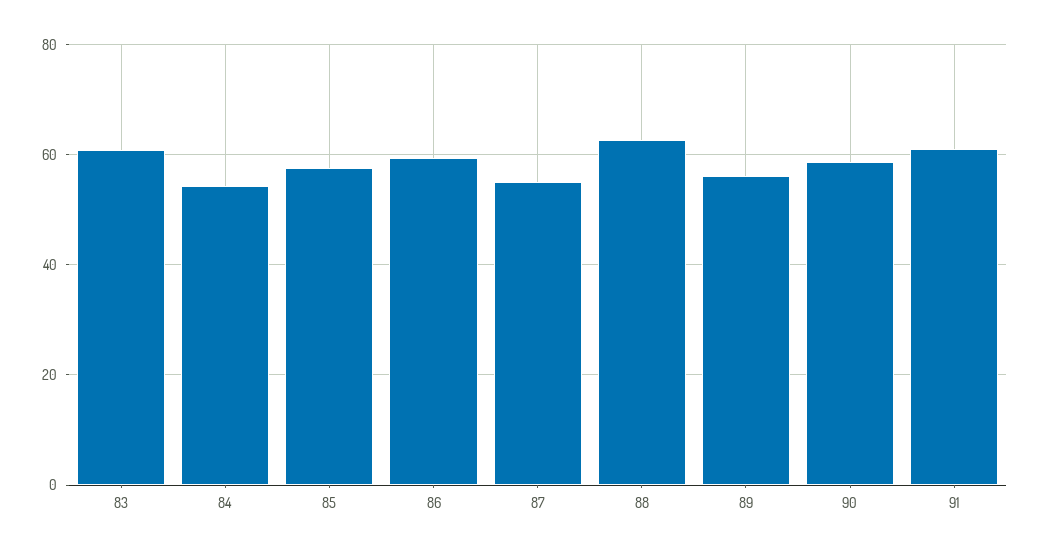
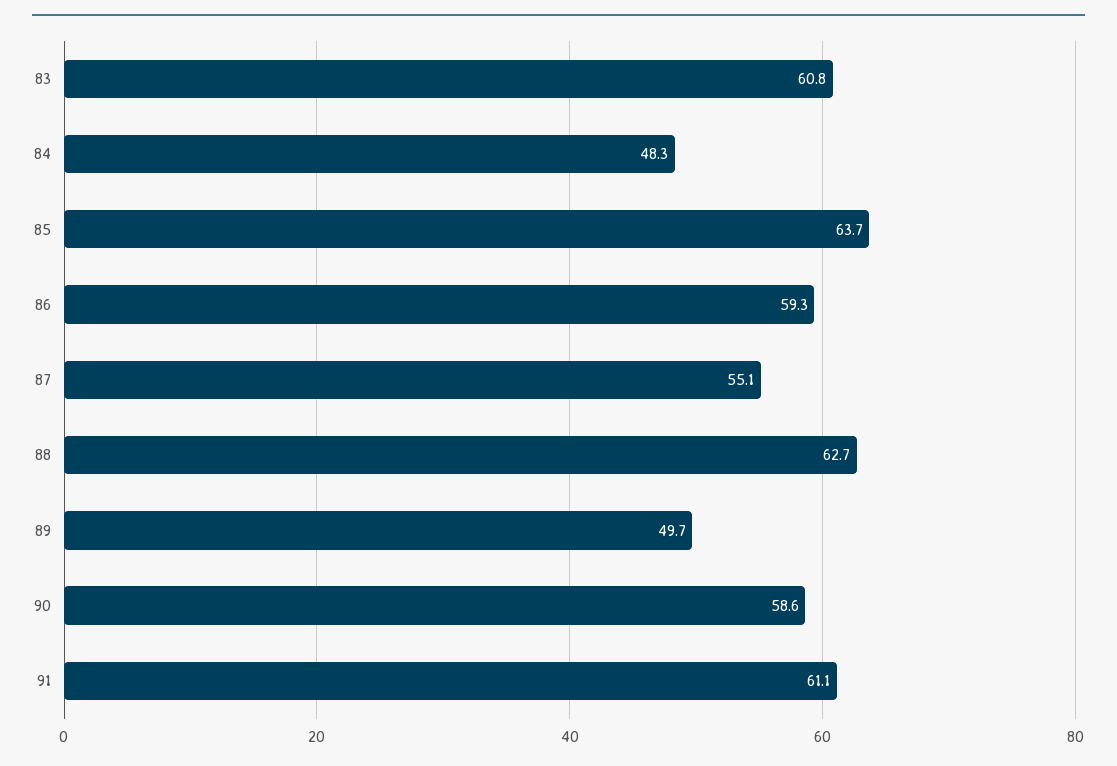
84: 54 -> 48.3
85: 58 -> 63.7
89: 56 -> 49.7

